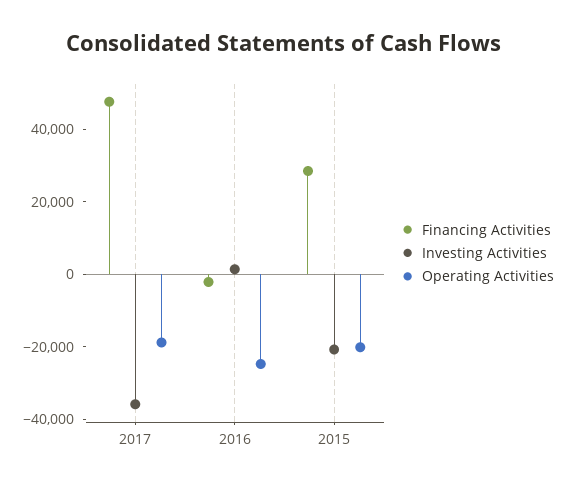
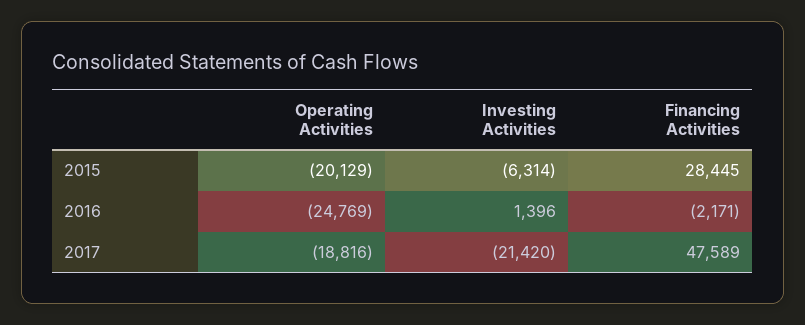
Investing Activities, 2017: -35000 -> -21420
Investing Activities, 2015: -20000 -> -6314

